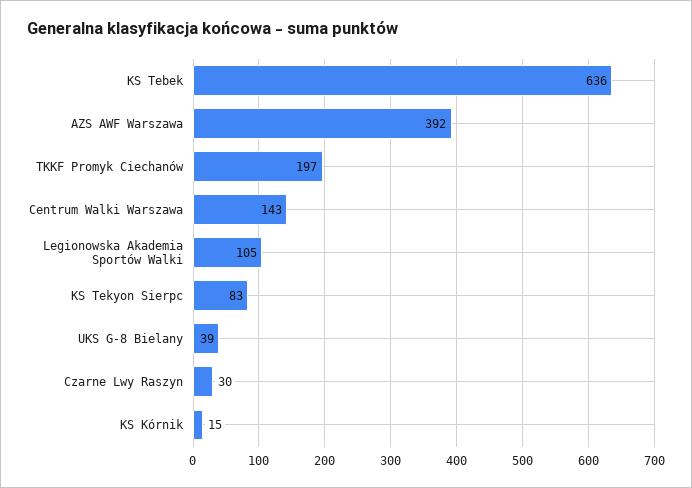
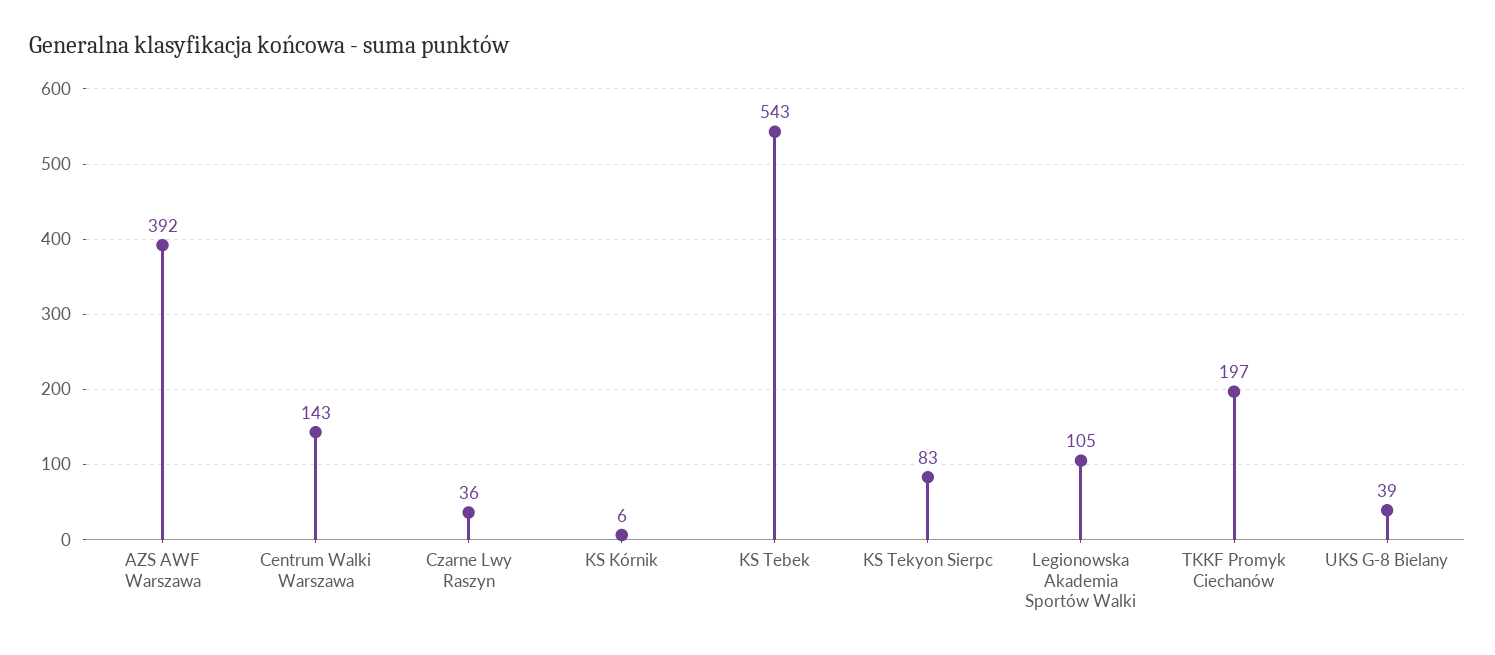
KS Tebek: 636 -> 543
Czarne Lwy Raszyn: 30 -> 36
KS Kórnik: 15 -> 6

